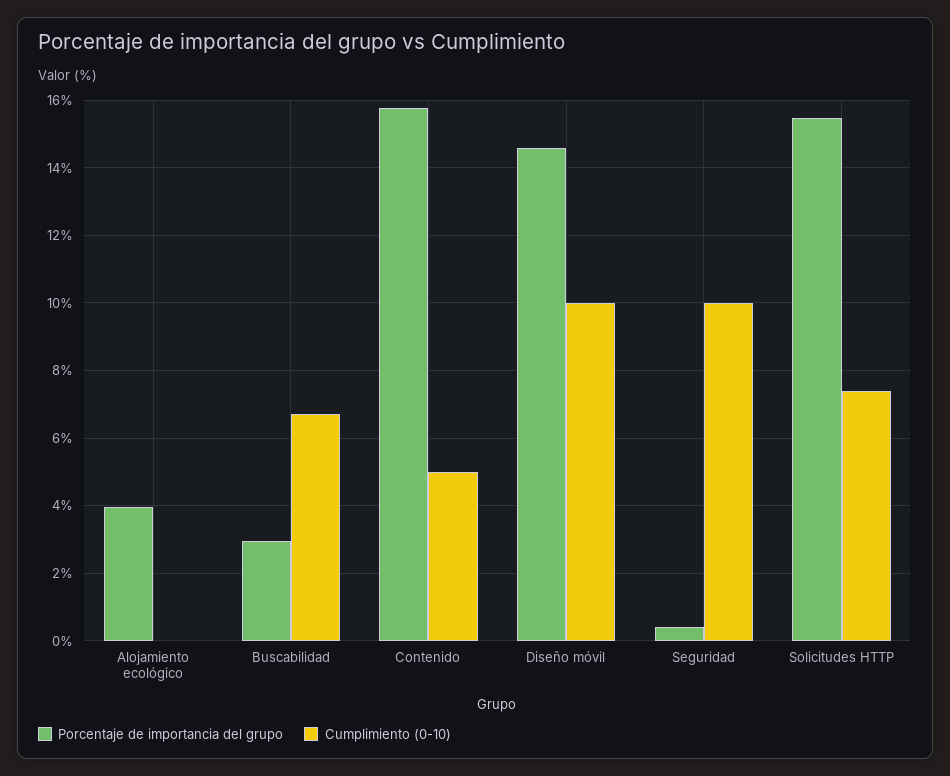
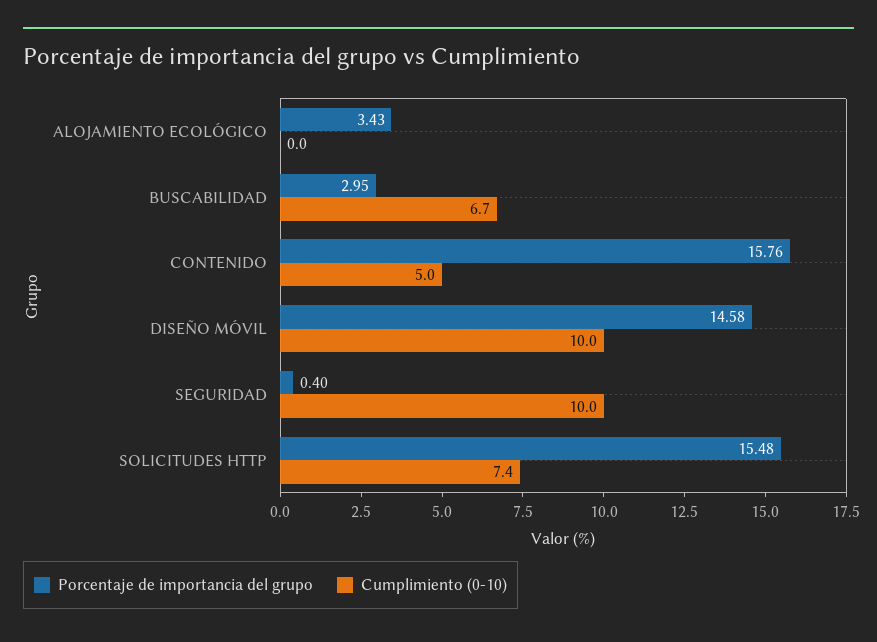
Porcentaje de importancia del grupo, Alojamiento ecológico: 4 -> 3.43

